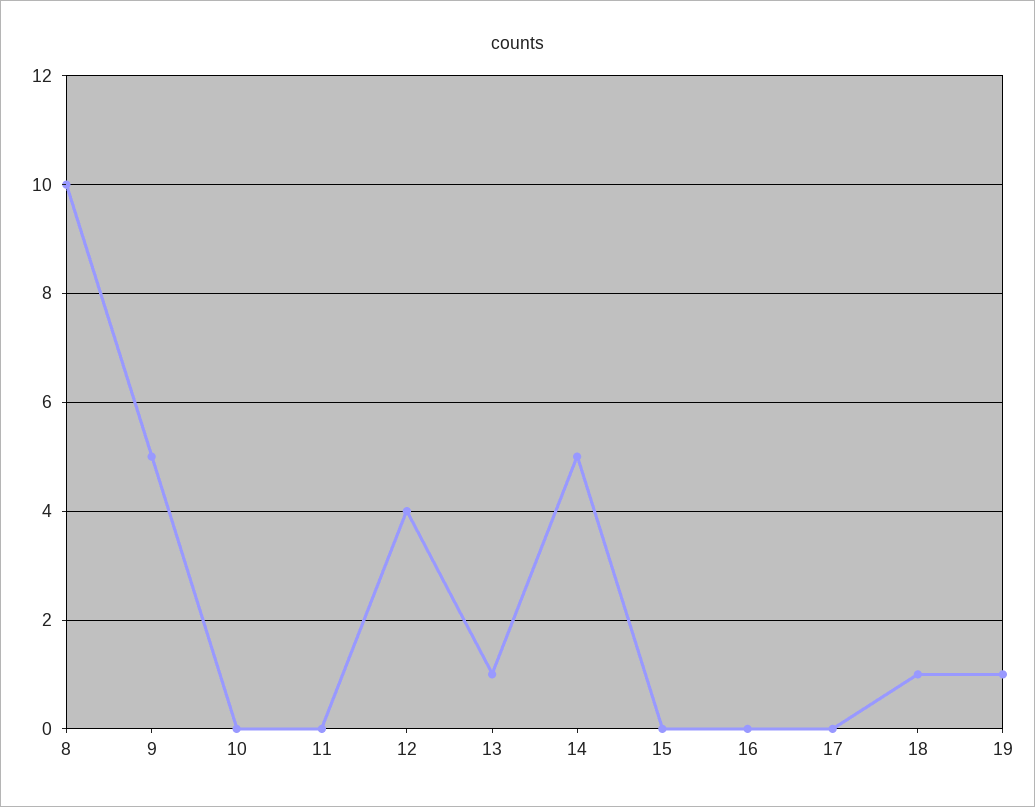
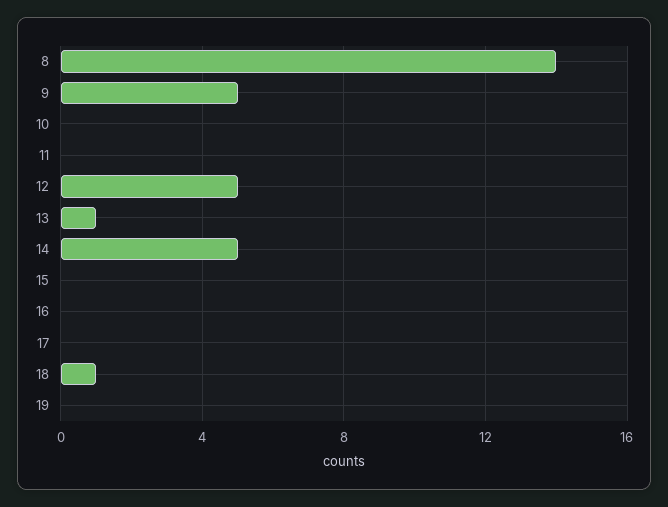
8: 10 -> 14
12: 4 -> 5
19: 1 -> 0

